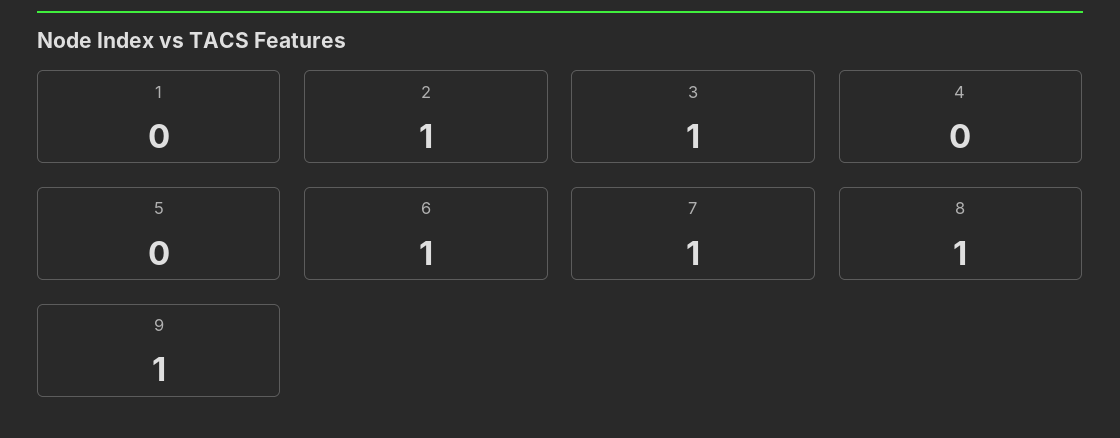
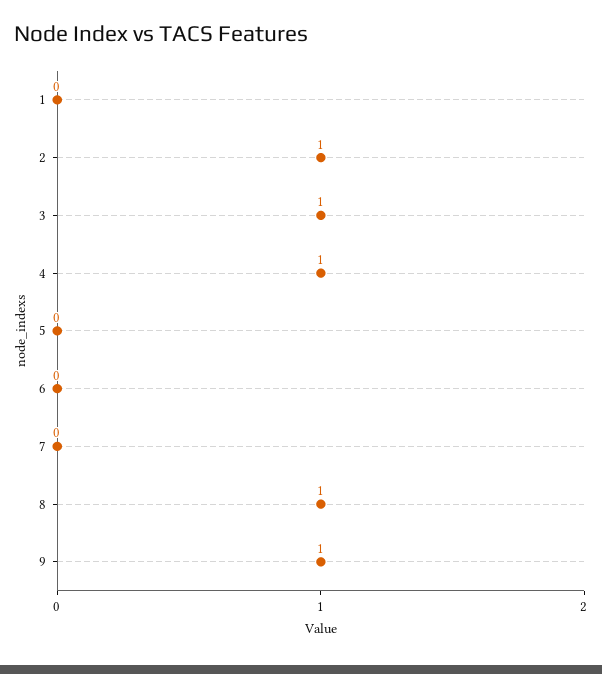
4: 0 -> 1
6: 1 -> 0
7: 1 -> 0

